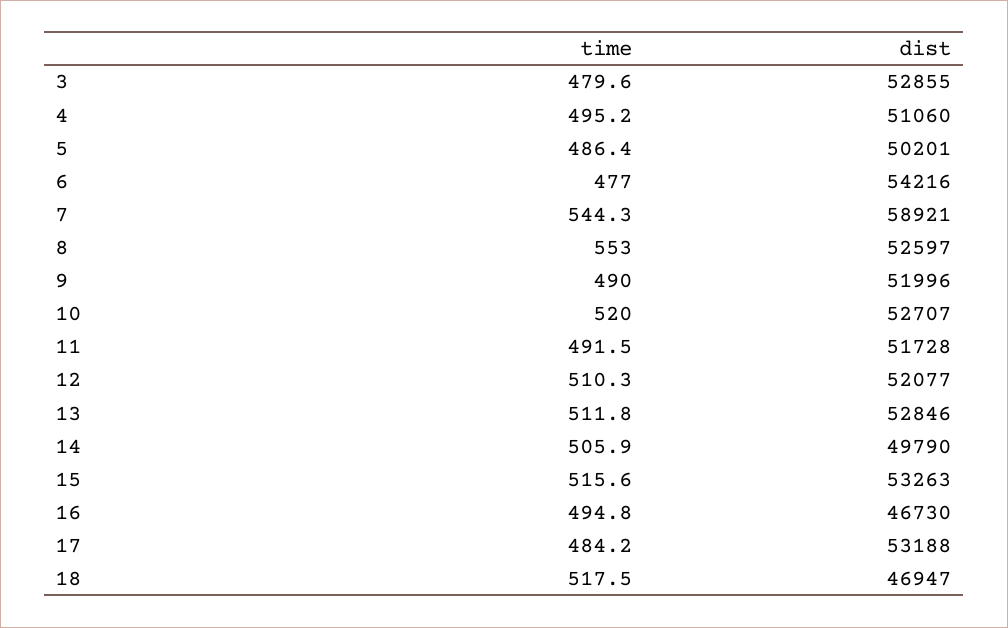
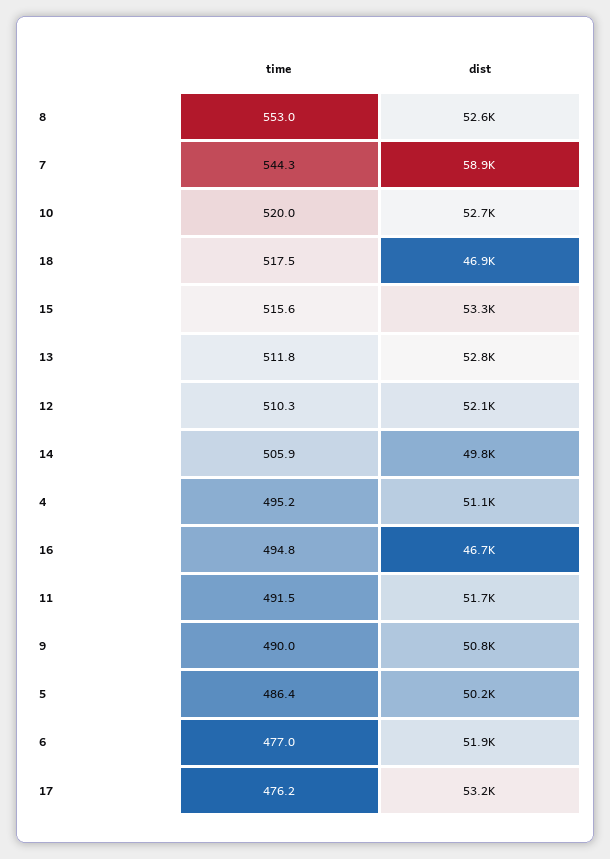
time, 3: 479.6 -> none
dist, 3: 52855 -> none
dist, 6: 54216 -> 51900
dist, 9: 51996 -> 50800
time, 17: 484.2 -> 476.2

